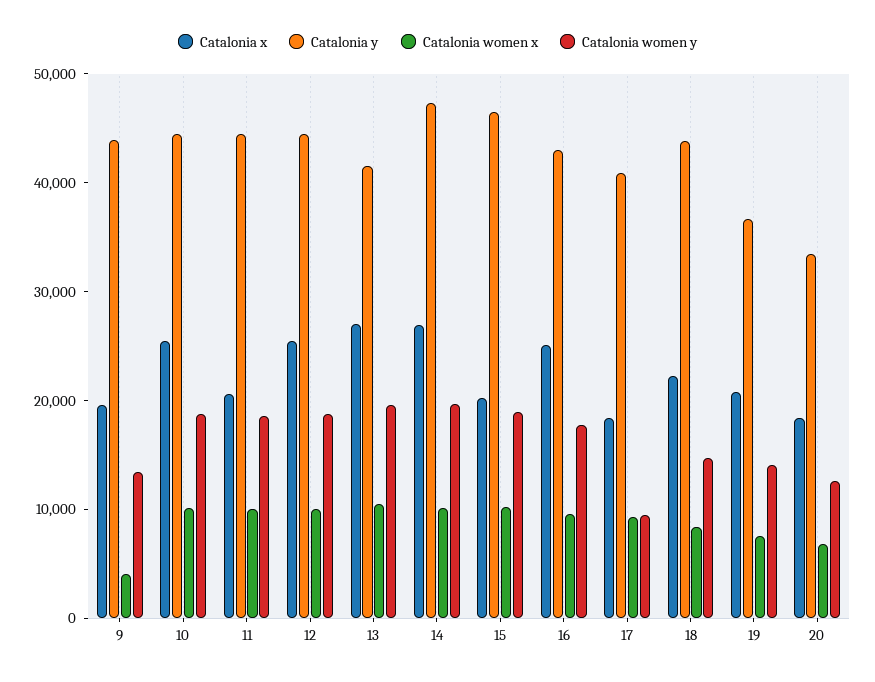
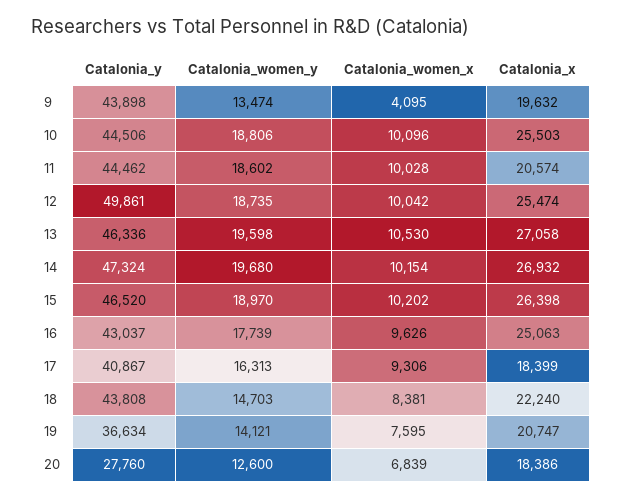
Catalonia y, 12: 44000 -> 49861
Catalonia y, 13: 42000 -> 46336
Catalonia x, 15: 20000 -> 26398
Catalonia women y, 17: 10000 -> 16313
Catalonia y, 20: 34000 -> 27760

